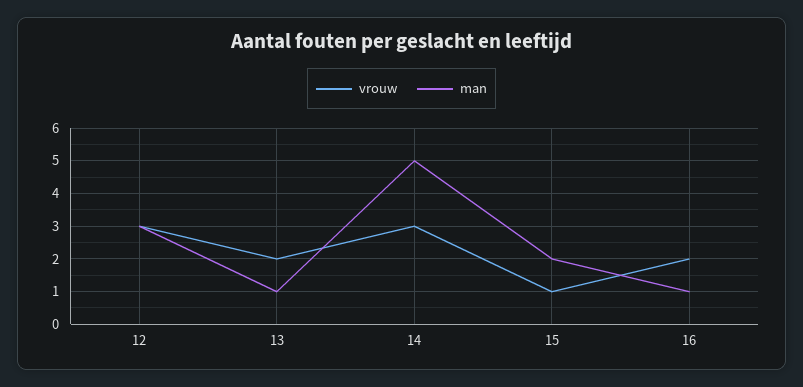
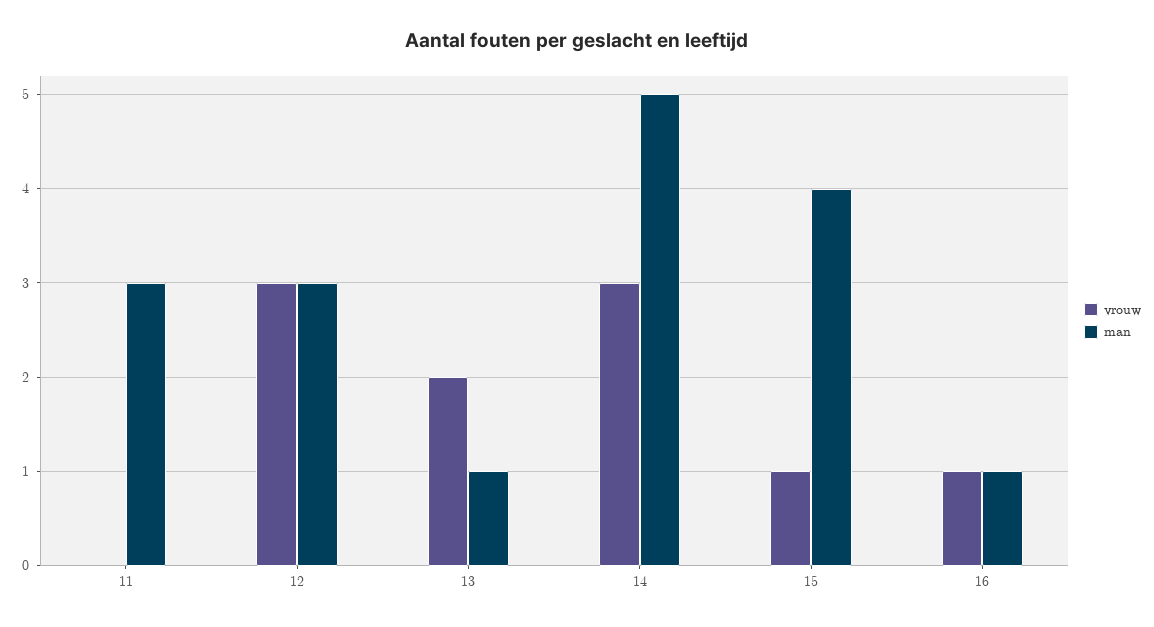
man, 15: 2 -> 4
vrouw, 16: 2 -> 1
vrouw, 11: none -> 0
man, 11: none -> 3

